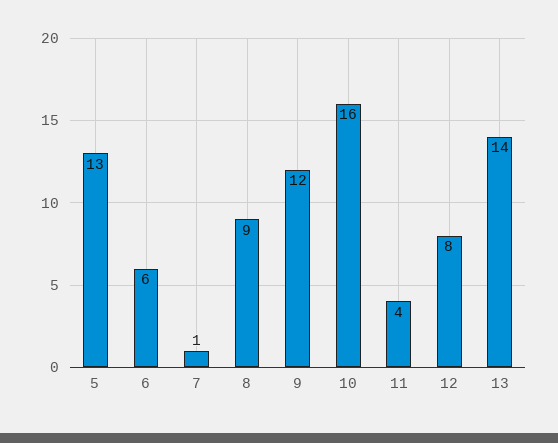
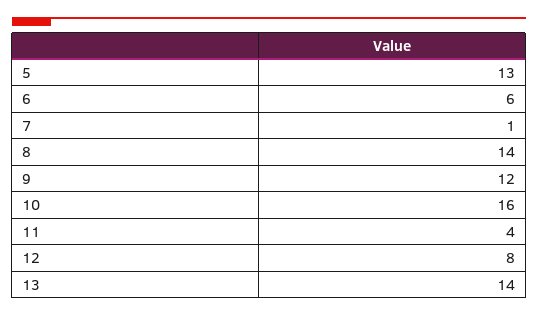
8: 9 -> 14

